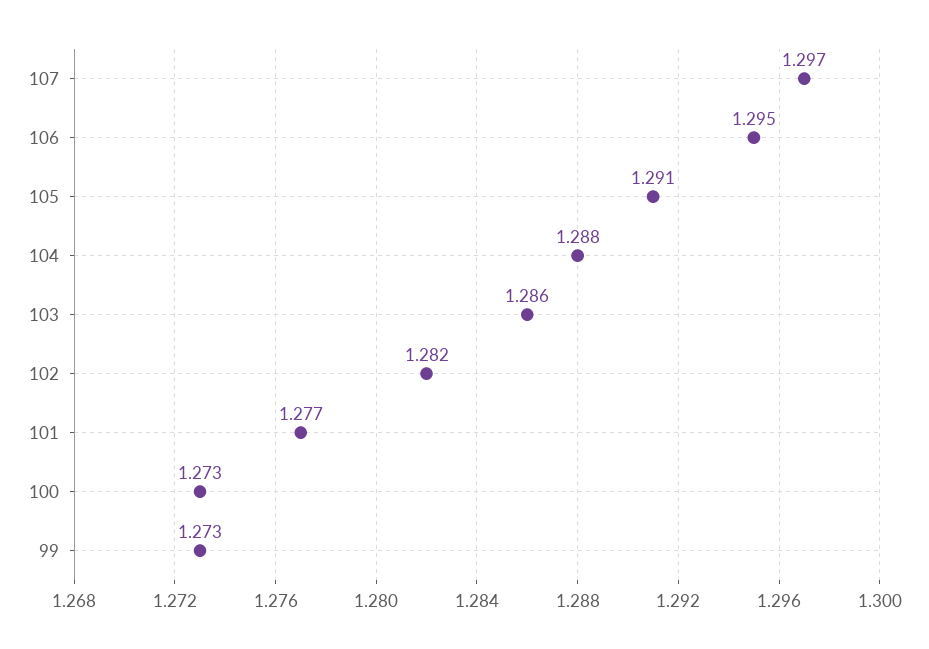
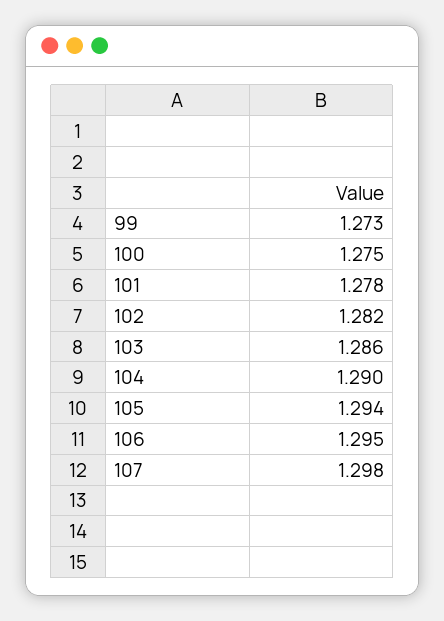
107: 1.297 -> 1.298
105: 1.291 -> 1.294
104: 1.288 -> 1.29
101: 1.277 -> 1.278
100: 1.273 -> 1.275

